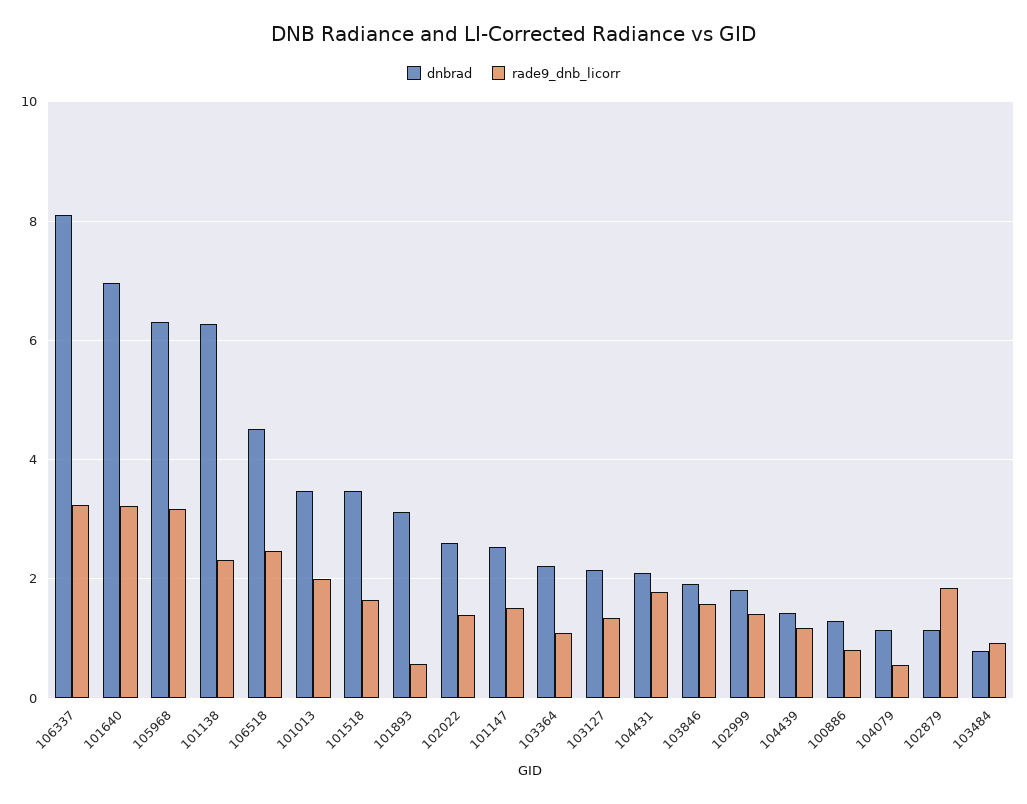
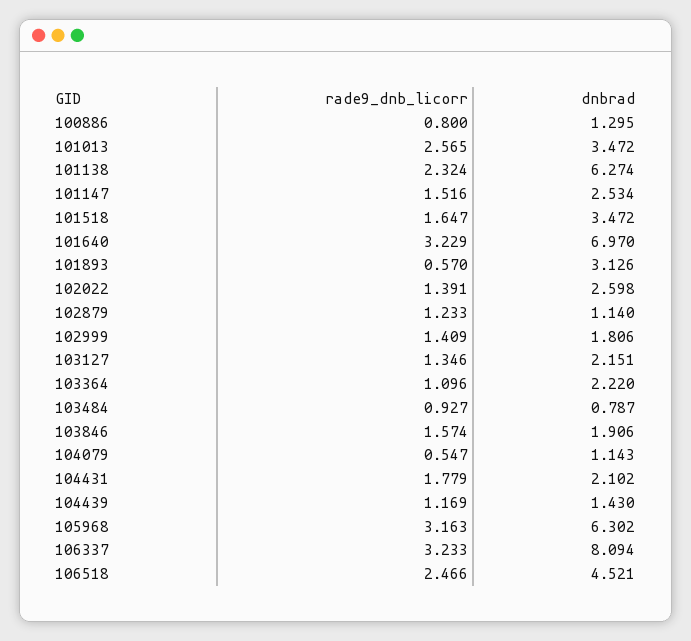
rade9_dnb_licorr, 101013: 2 -> 2.565
rade9_dnb_licorr, 102879: 1.8 -> 1.233

